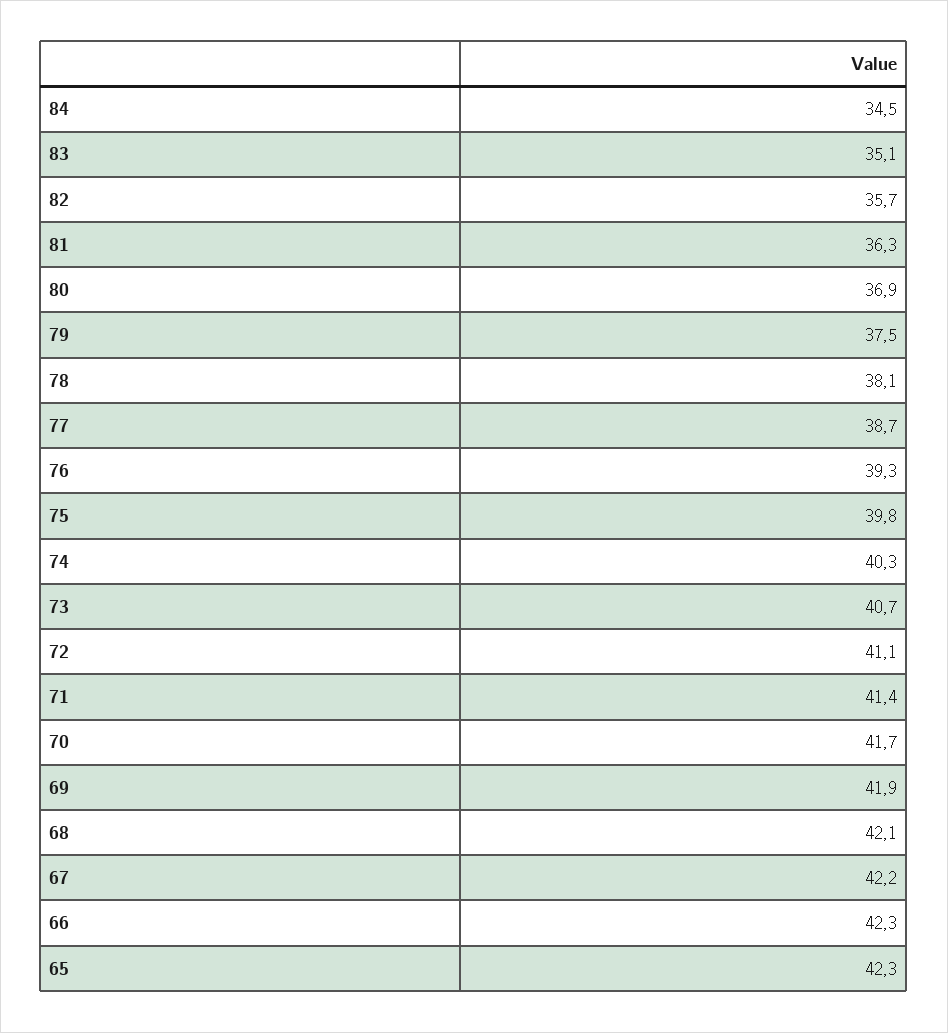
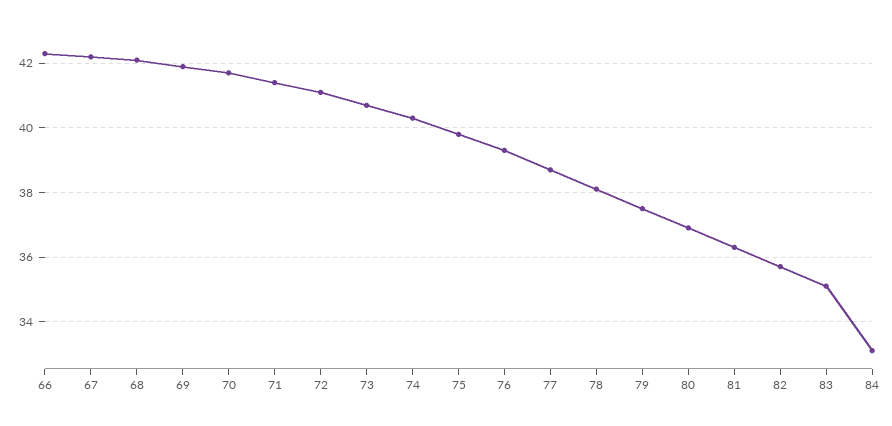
84: 34.5 -> 33
65: 42.3 -> none

